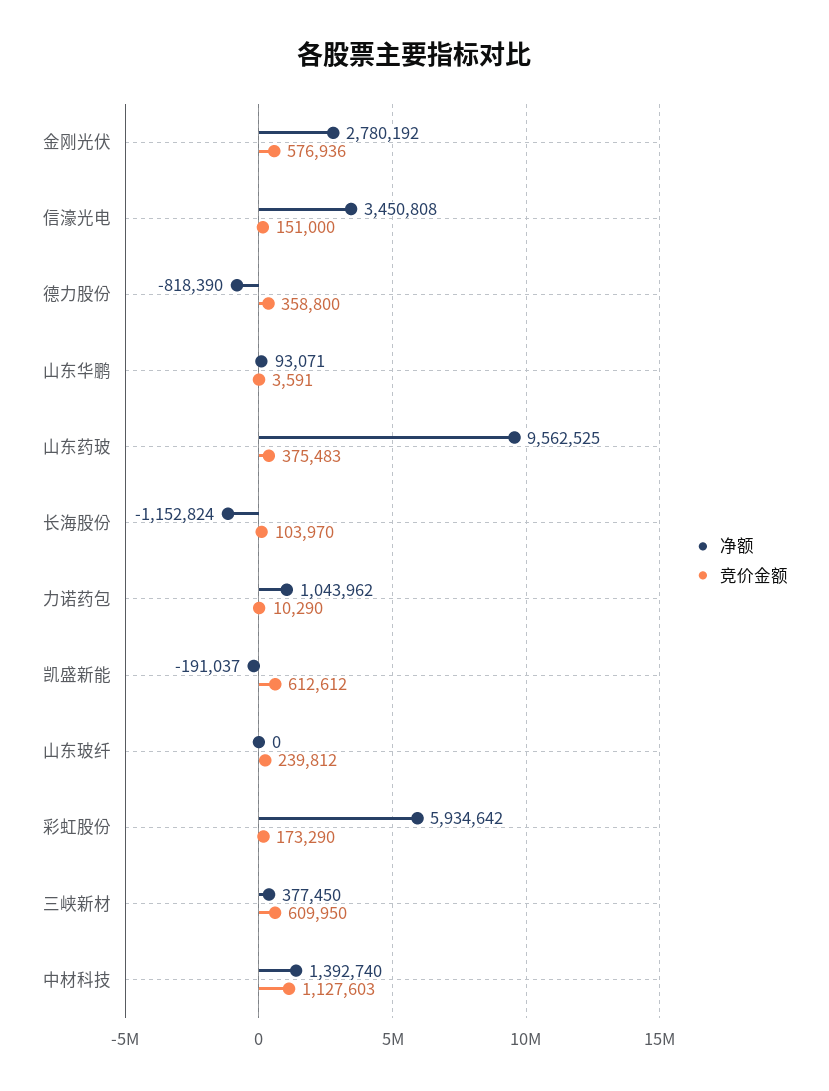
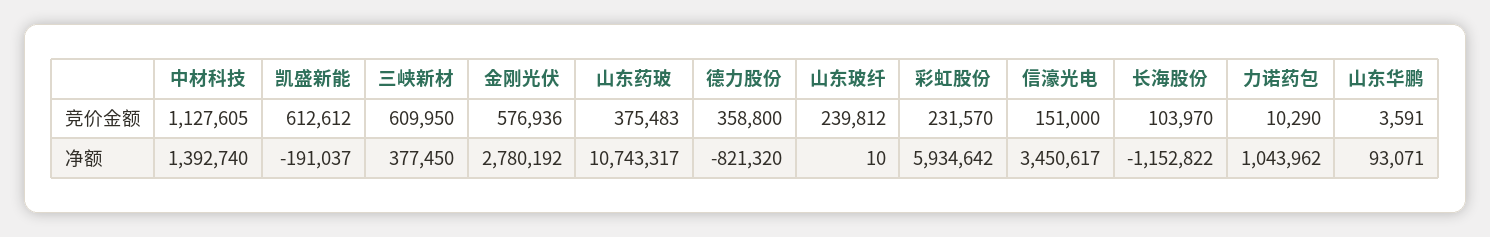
净额, 信濠光电: 3450808 -> 3450617
净额, 德力股份: -818390 -> -821320
净额, 山东药玻: 9562525 -> 10743317
净额, 长海股份: -1152824 -> -1152822
净额, 山东玻纤: 0 -> 10
竞价金额, 彩虹股份: 173290 -> 231570
竞价金额, 中材科技: 1127603 -> 1127605

